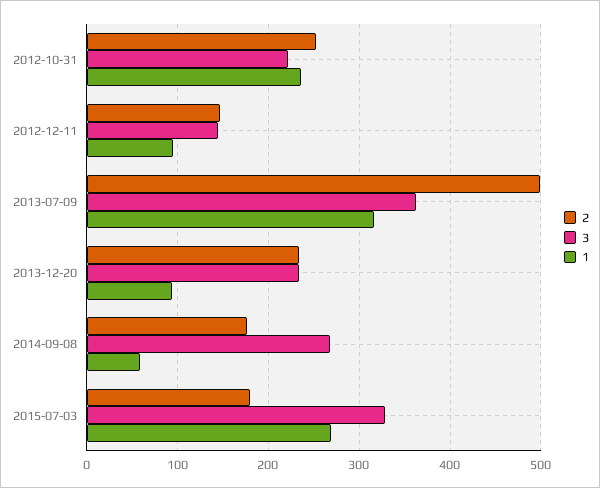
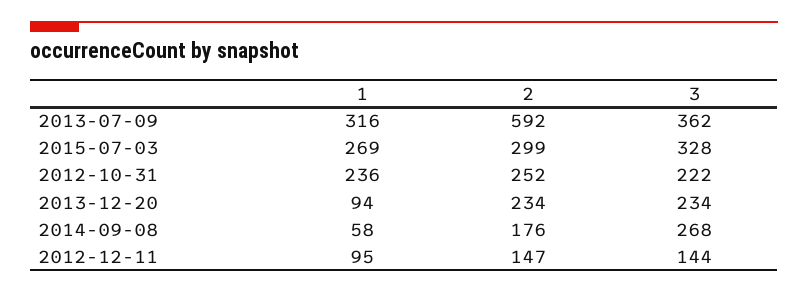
2, 2013-07-09: 500 -> 592
2, 2015-07-03: 180 -> 299

